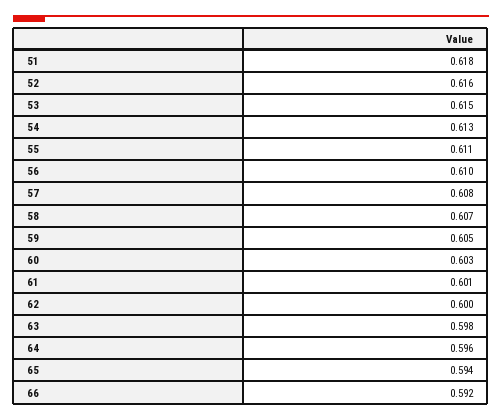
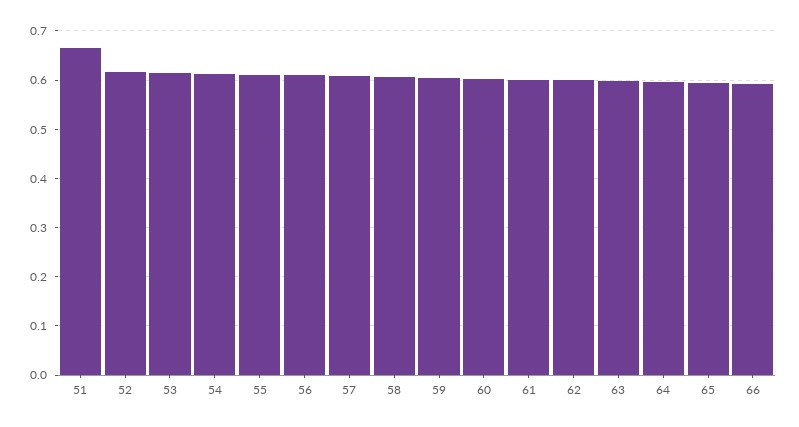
51: 0.618 -> 0.66

